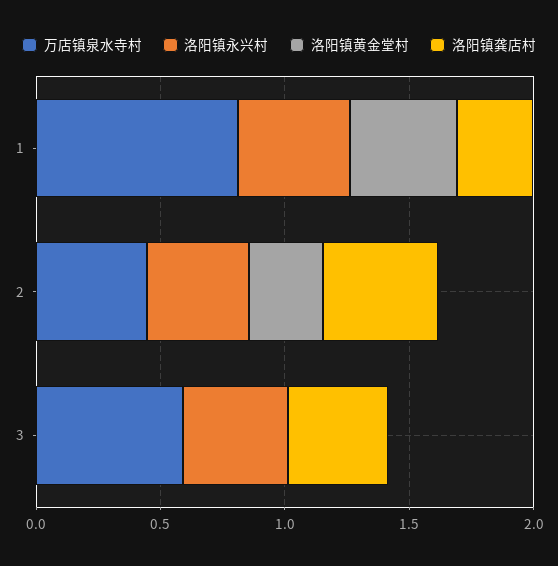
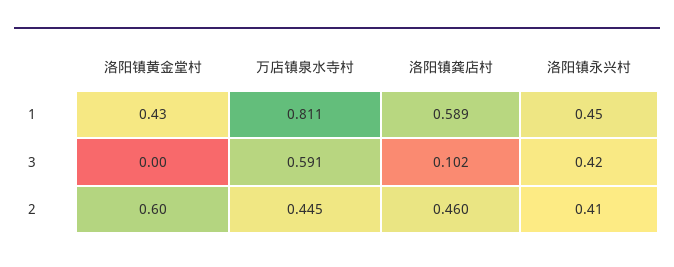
洛阳镇龚店村, 1: 0.3 -> 0.589
洛阳镇黄金堂村, 2: 0.3 -> 0.6
洛阳镇龚店村, 3: 0.4 -> 0.102

